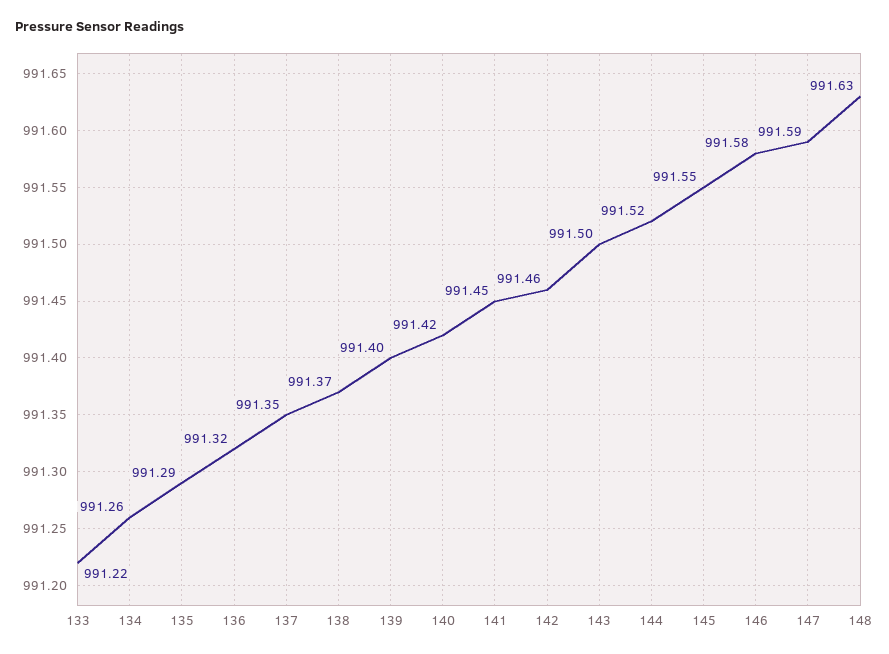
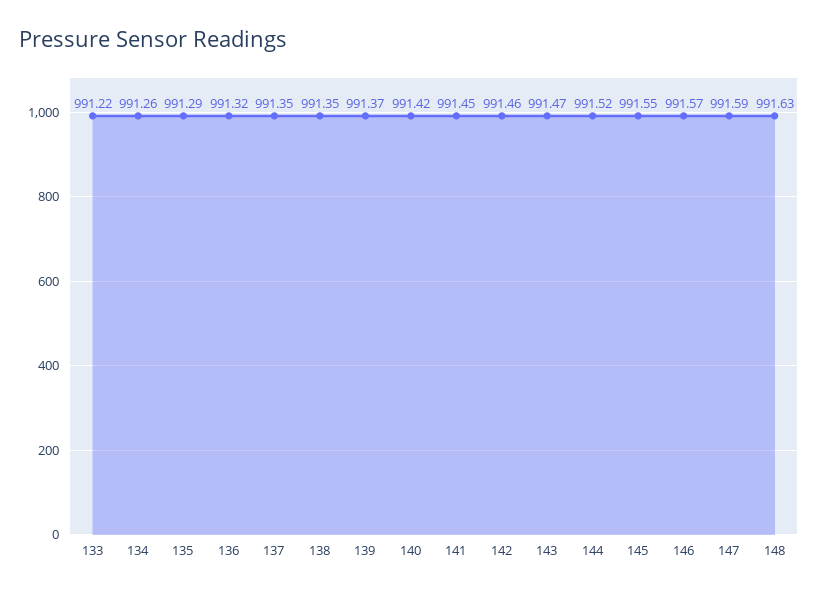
138: 991.37 -> 991.35
139: 991.4 -> 991.37
143: 991.5 -> 991.47
146: 991.58 -> 991.57

